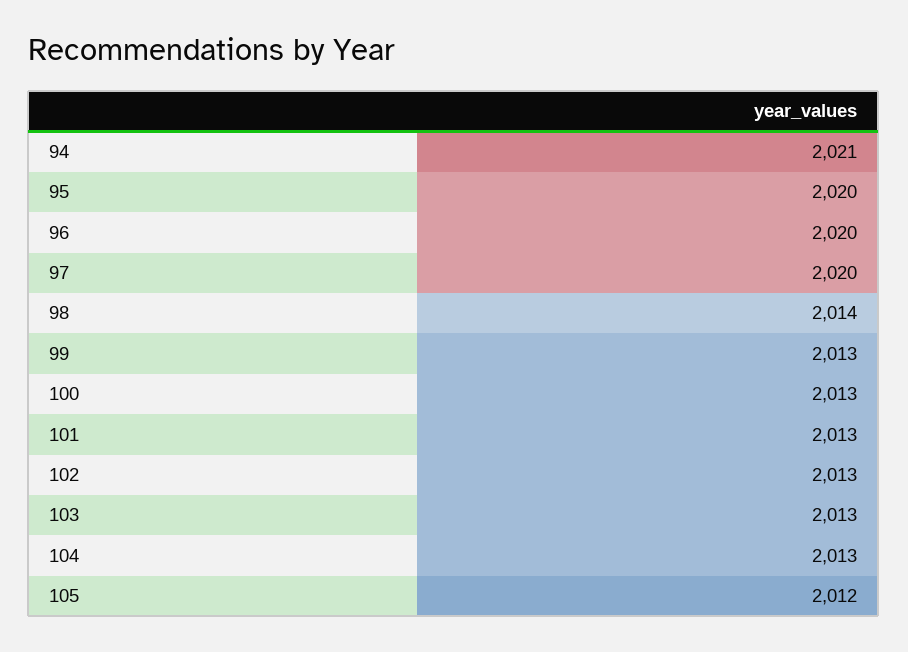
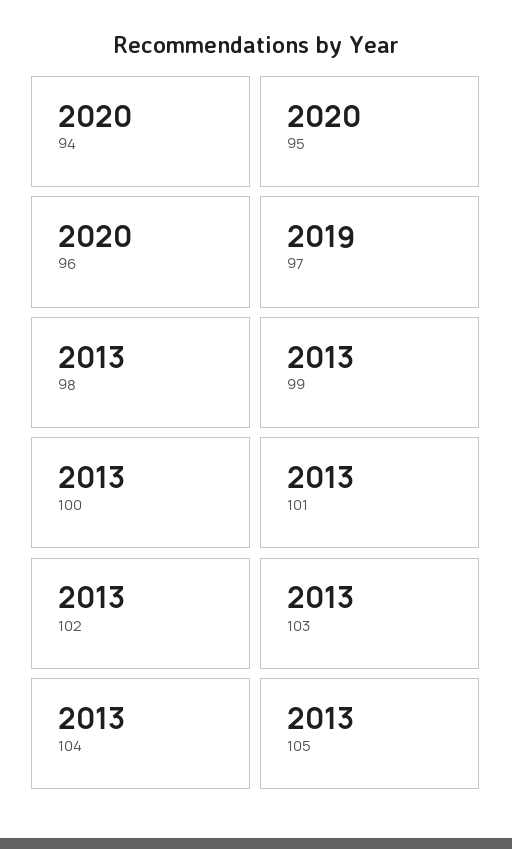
94: 2021 -> 2020
97: 2020 -> 2019
98: 2014 -> 2013
105: 2012 -> 2013

